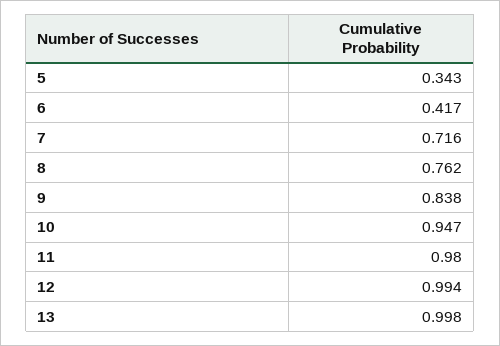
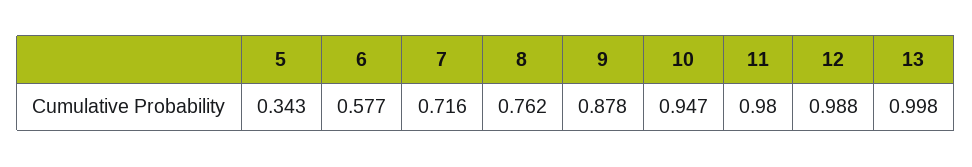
6: 0.417 -> 0.577
9: 0.838 -> 0.878
12: 0.994 -> 0.988

